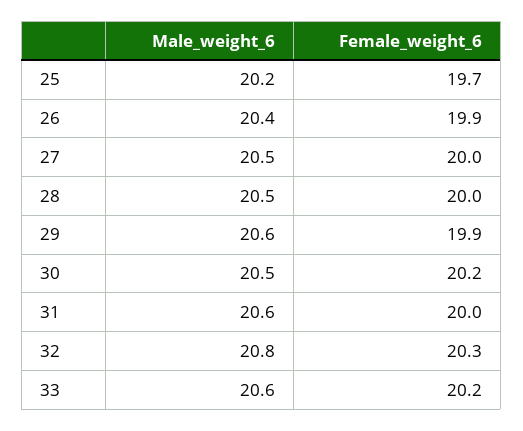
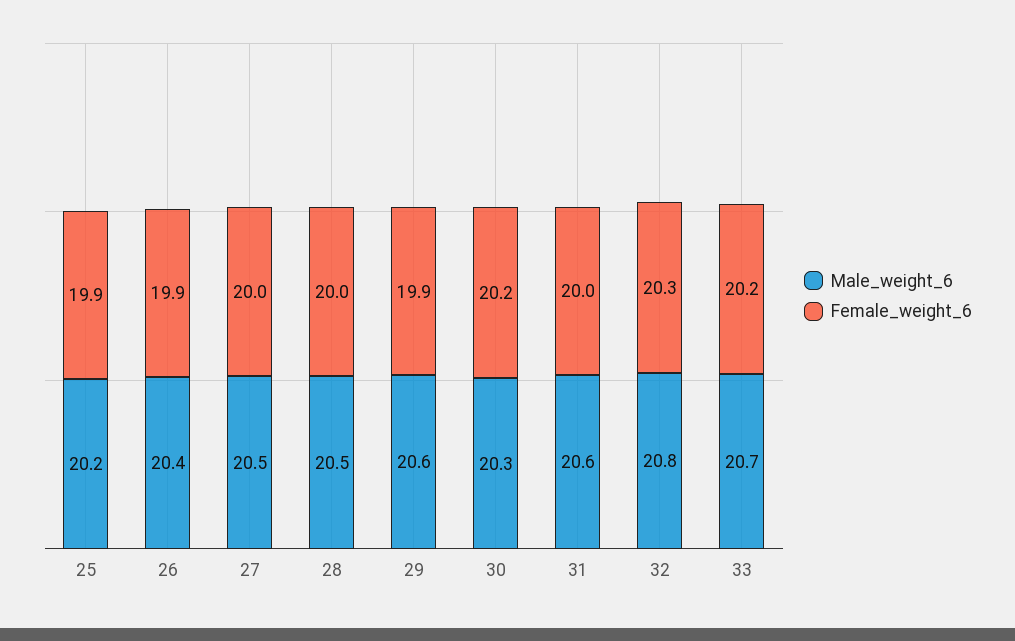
Female_weight_6, 25: 19.7 -> 19.9
Male_weight_6, 30: 20.5 -> 20.3
Male_weight_6, 33: 20.6 -> 20.7

